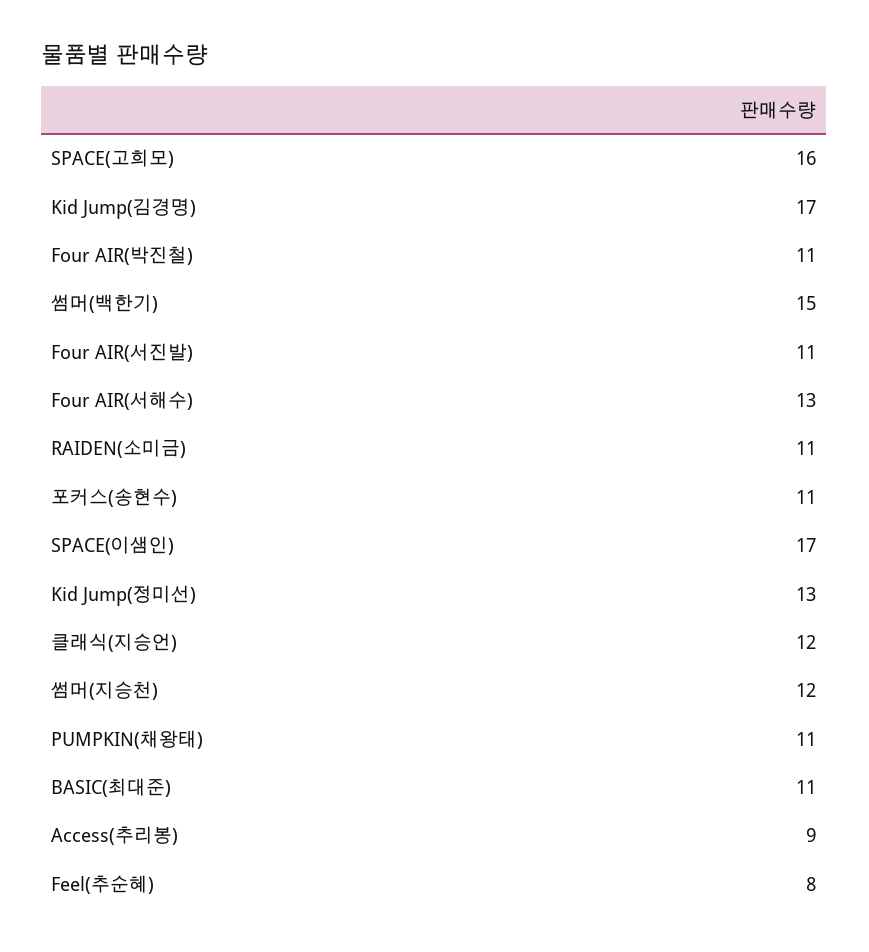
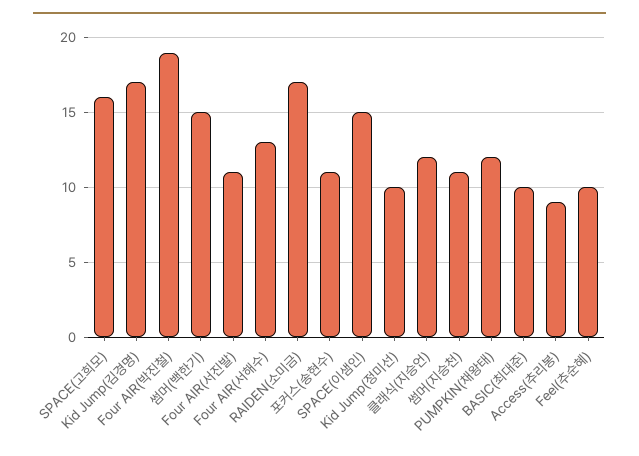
Four AIR(박진철): 11 -> 19
RAIDEN(소미금): 11 -> 17
SPACE(이샘인): 17 -> 15
Kid Jump(정미선): 13 -> 10
썸머(지승천): 12 -> 11
PUMPKIN(채왕태): 11 -> 12
BASIC(최대준): 11 -> 10
Feel(추순혜): 8 -> 10

